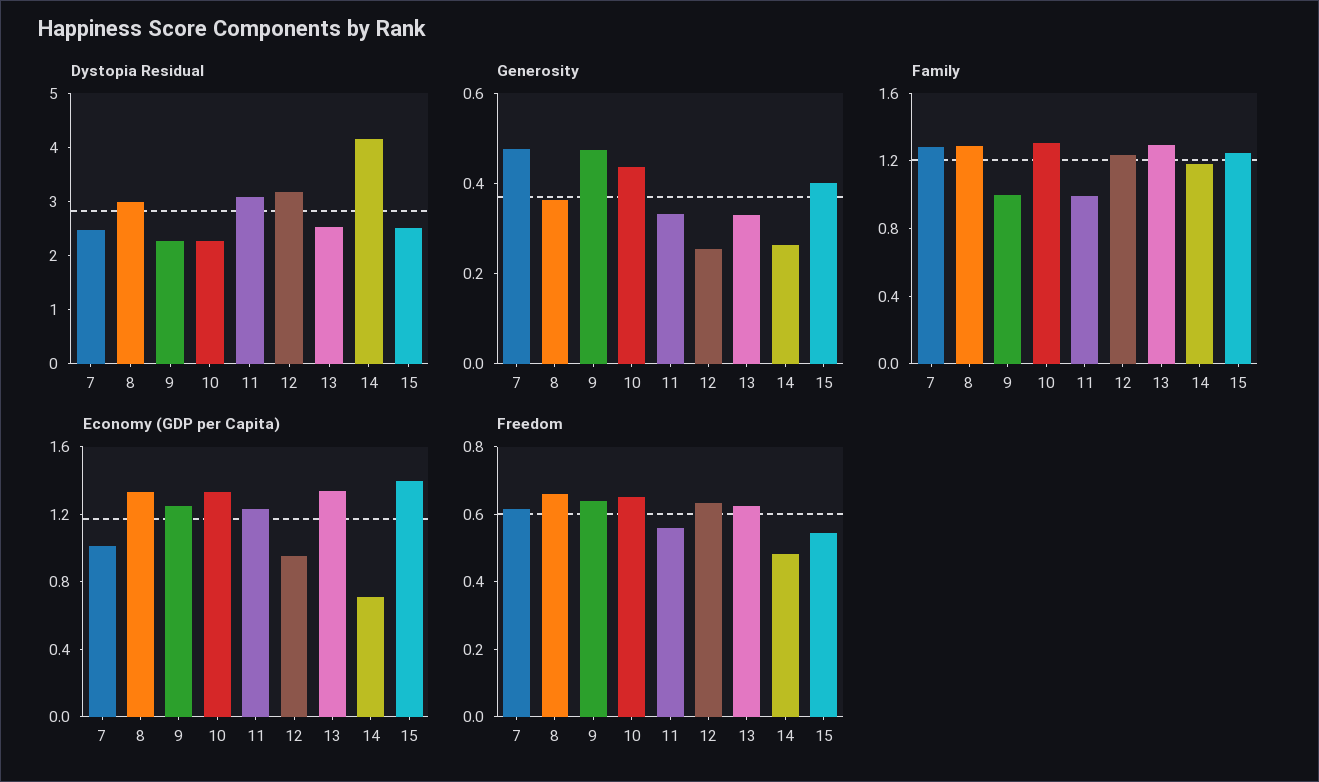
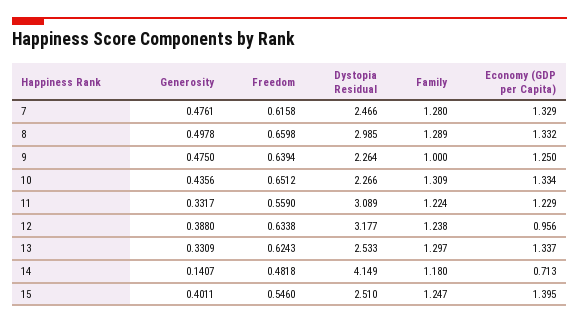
Generosity, 8: 0.35 -> 0.4978
Generosity, 12: 0.25 -> 0.388
Generosity, 14: 0.25 -> 0.1407
Family, 11: 1 -> 1.224
Economy (GDP per Capita), 7: 1 -> 1.329

